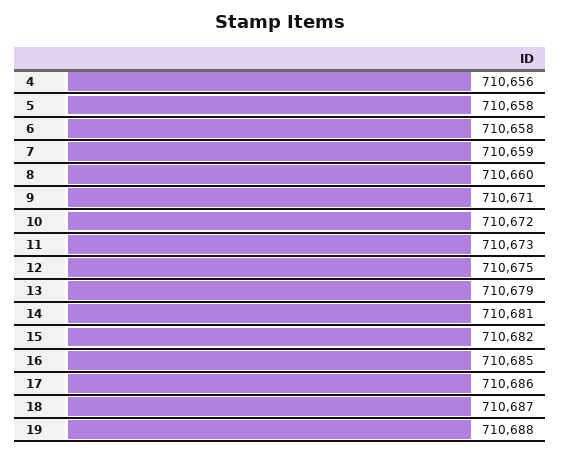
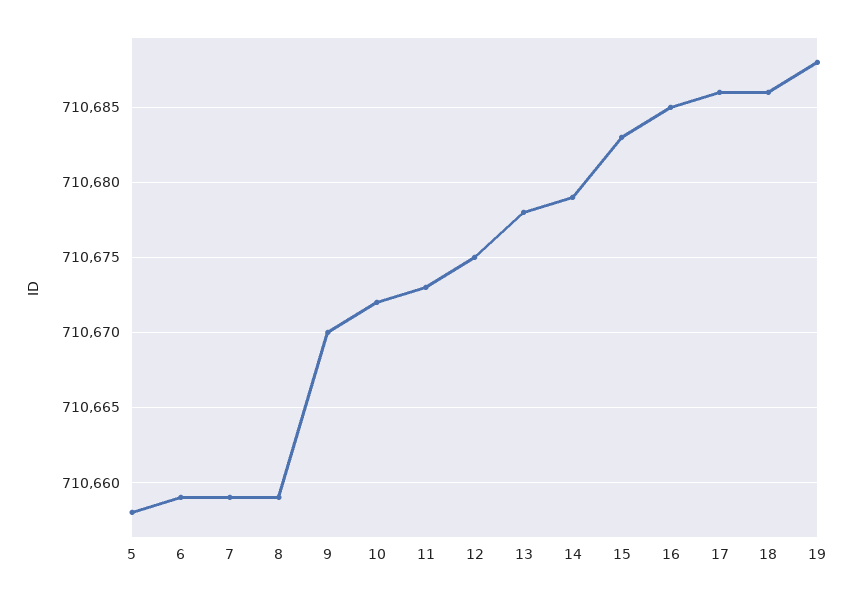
4: 710656 -> none
6: 710658 -> 710659
8: 710660 -> 710659
9: 710671 -> 710670
13: 710679 -> 710678
14: 710681 -> 710679
15: 710682 -> 710683
18: 710687 -> 710686

